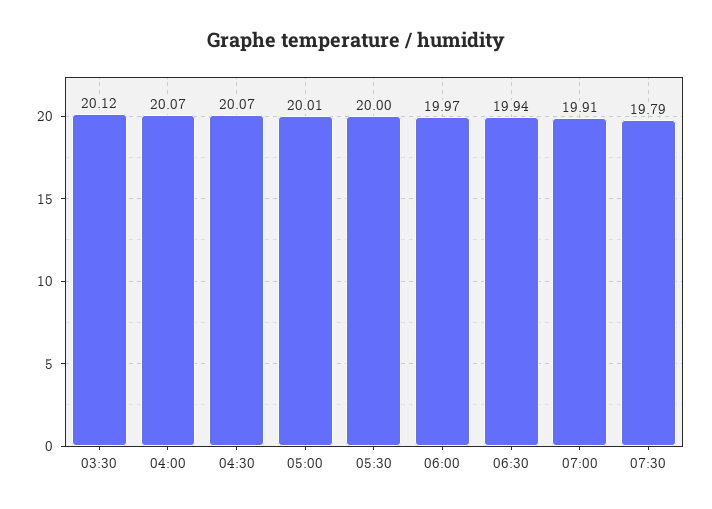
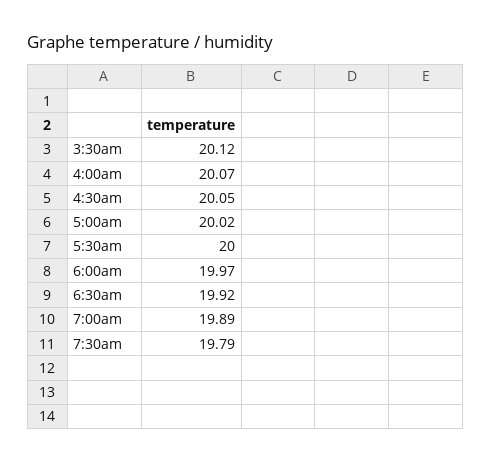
04:30: 20.07 -> 20.05
05:00: 20.01 -> 20.02
06:30: 19.94 -> 19.92
07:00: 19.91 -> 19.89

